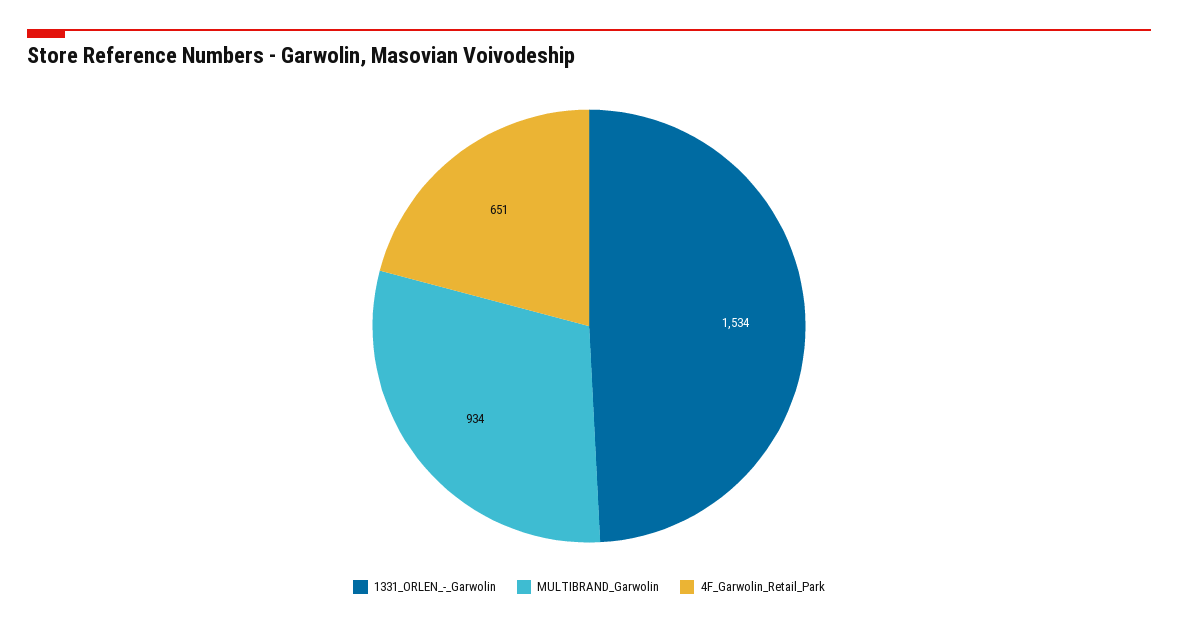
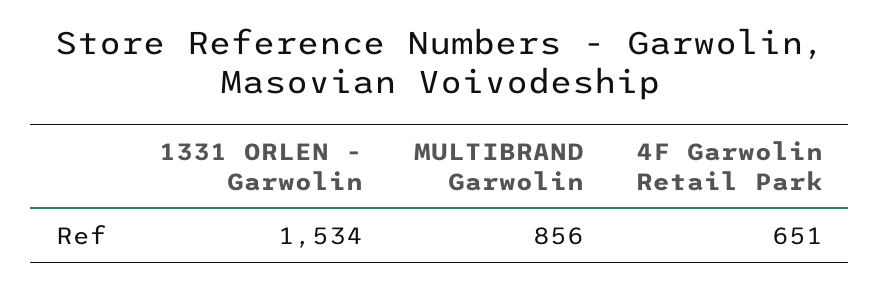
MULTIBRAND_Garwolin: 934 -> 856

